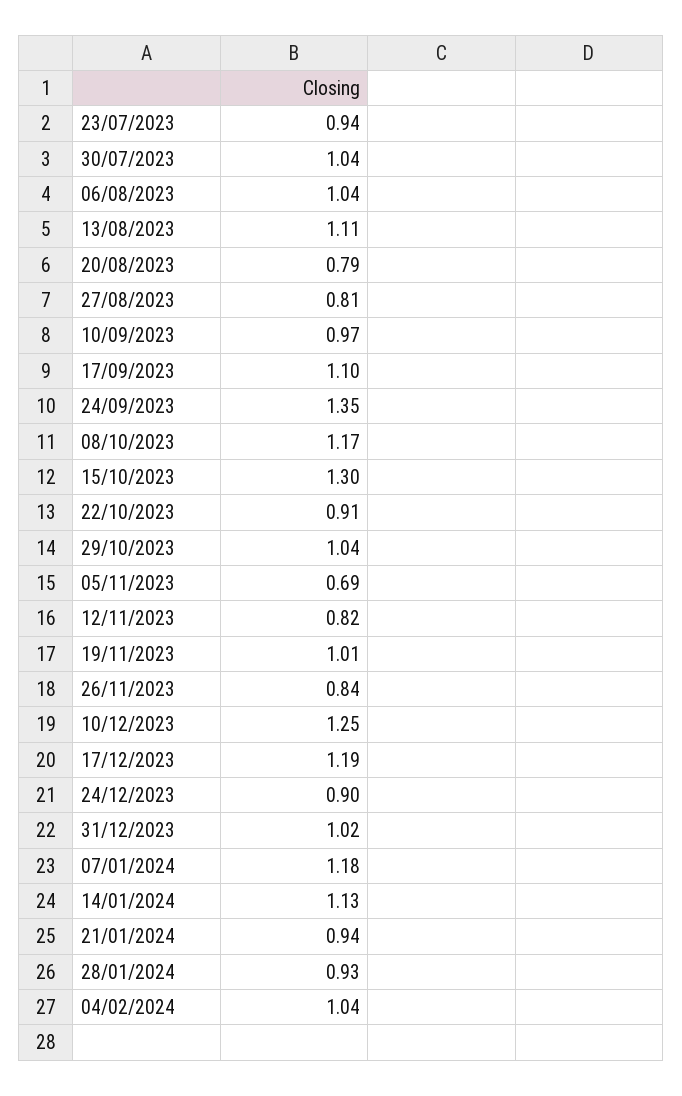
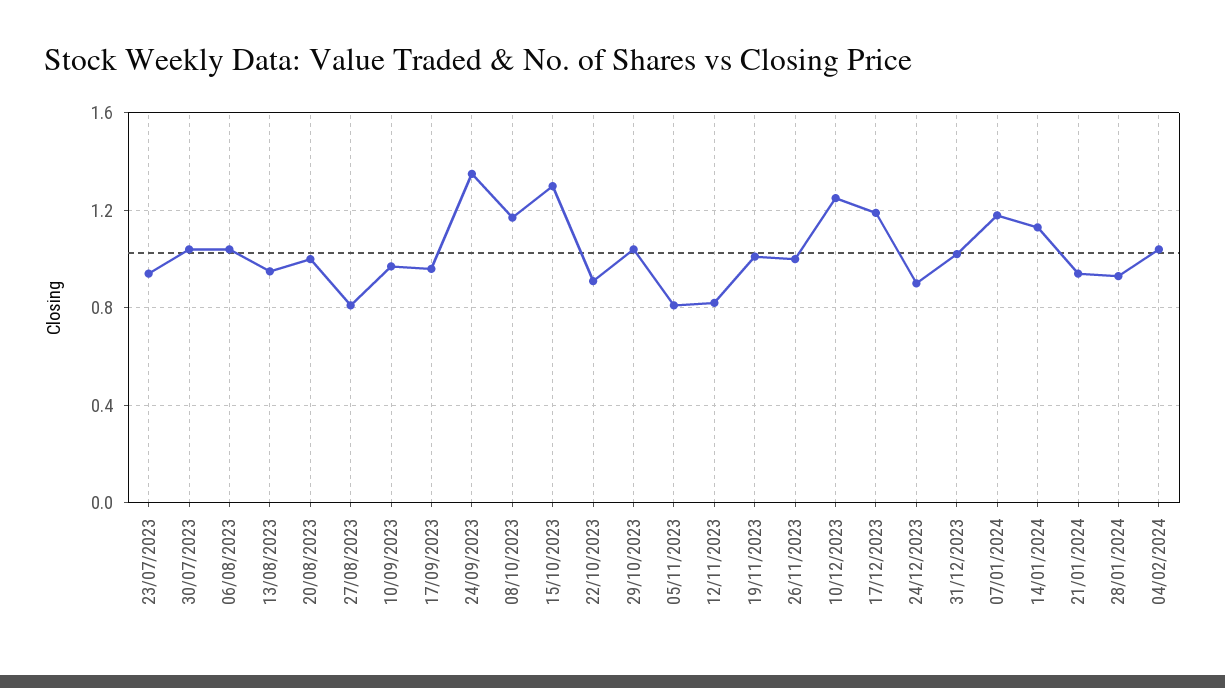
13/08/2023: 1.11 -> 0.95
20/08/2023: 0.79 -> 1
17/09/2023: 1.1 -> 0.95
05/11/2023: 0.69 -> 0.8
26/11/2023: 0.84 -> 1

